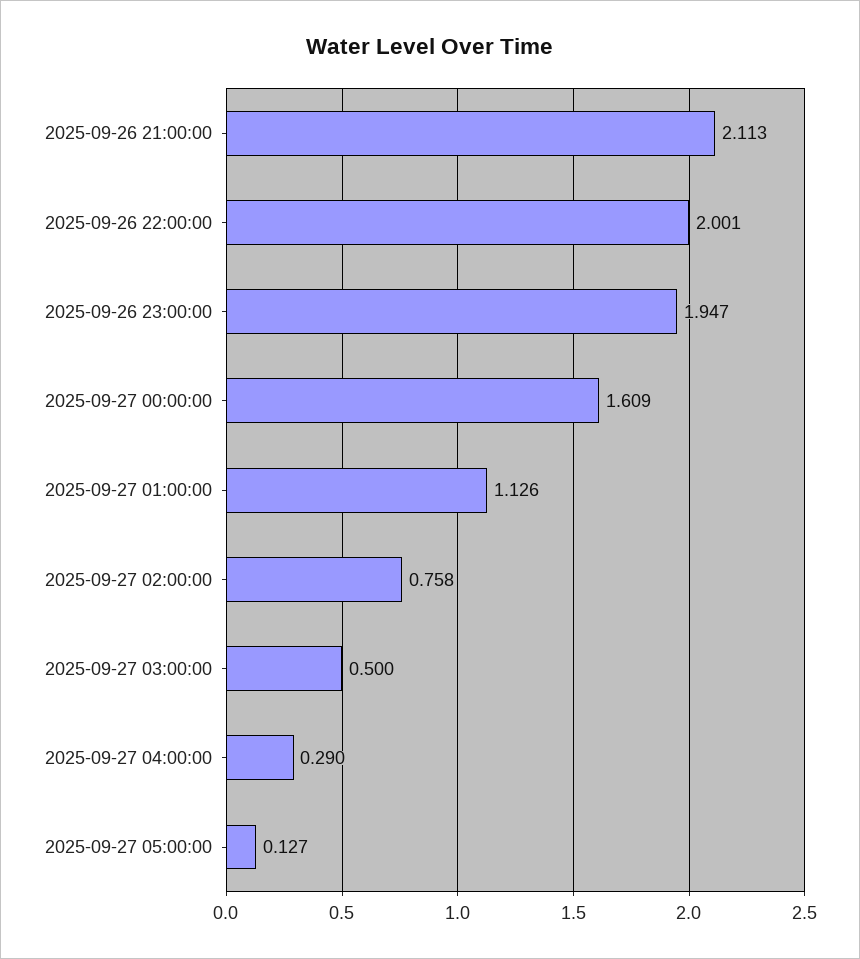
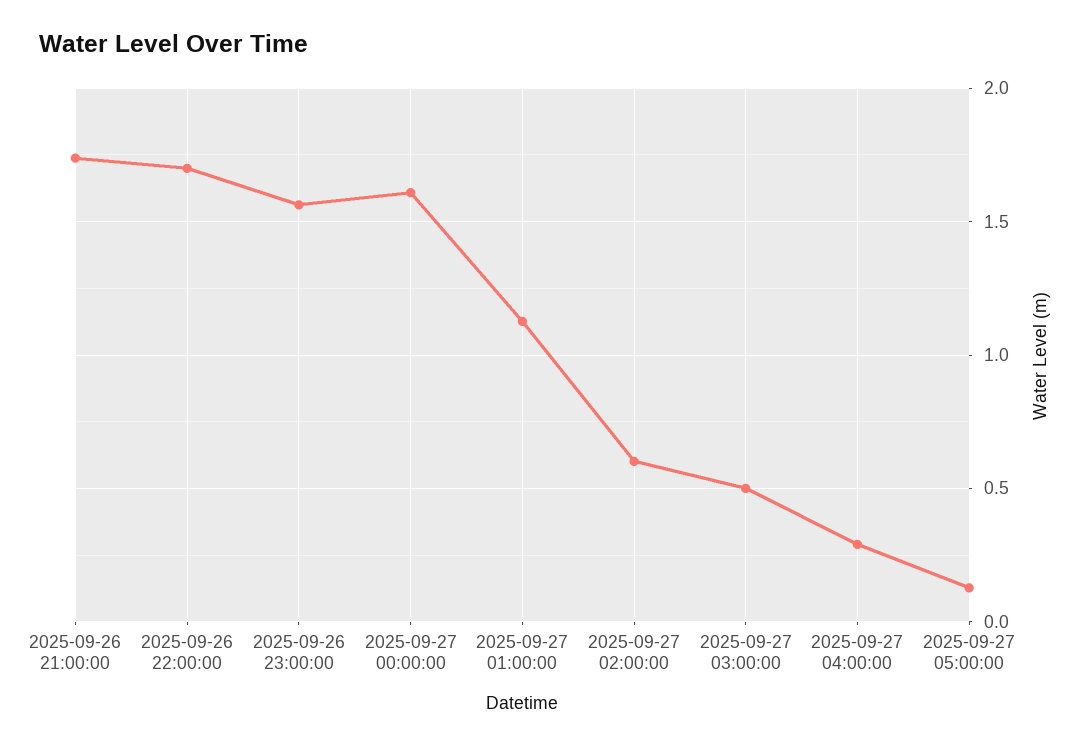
2025-09-26 21:00:00: 2.113 -> 1.75
2025-09-26 22:00:00: 2.001 -> 1.7
2025-09-26 23:00:00: 1.947 -> 1.55
2025-09-27 02:00:00: 0.758 -> 0.6

